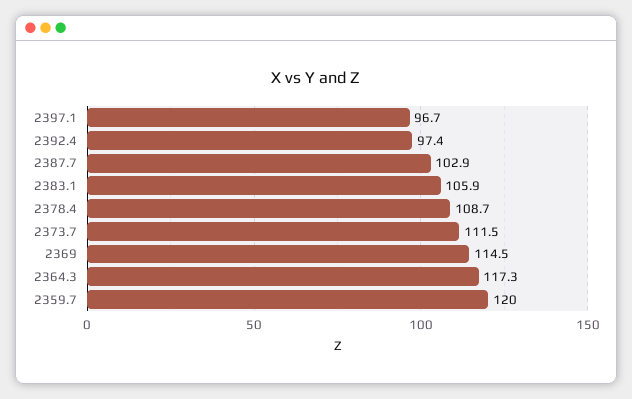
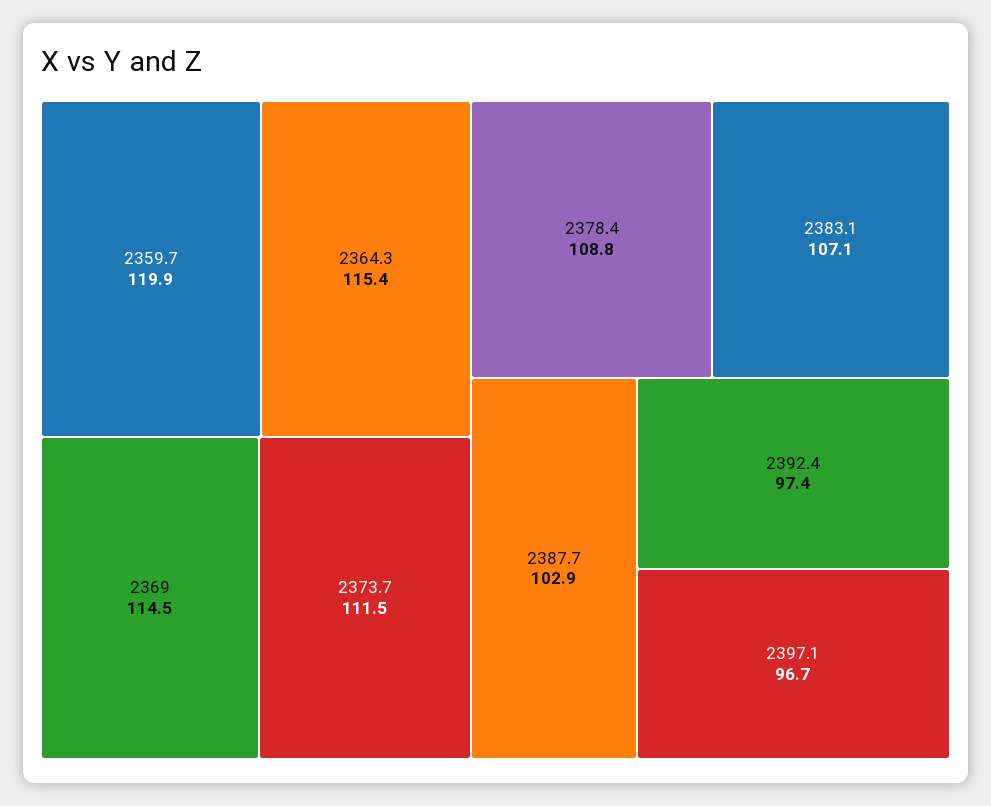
2383.1: 105.9 -> 107.1
2378.4: 108.7 -> 108.8
2364.3: 117.3 -> 115.4
2359.7: 120 -> 119.9

